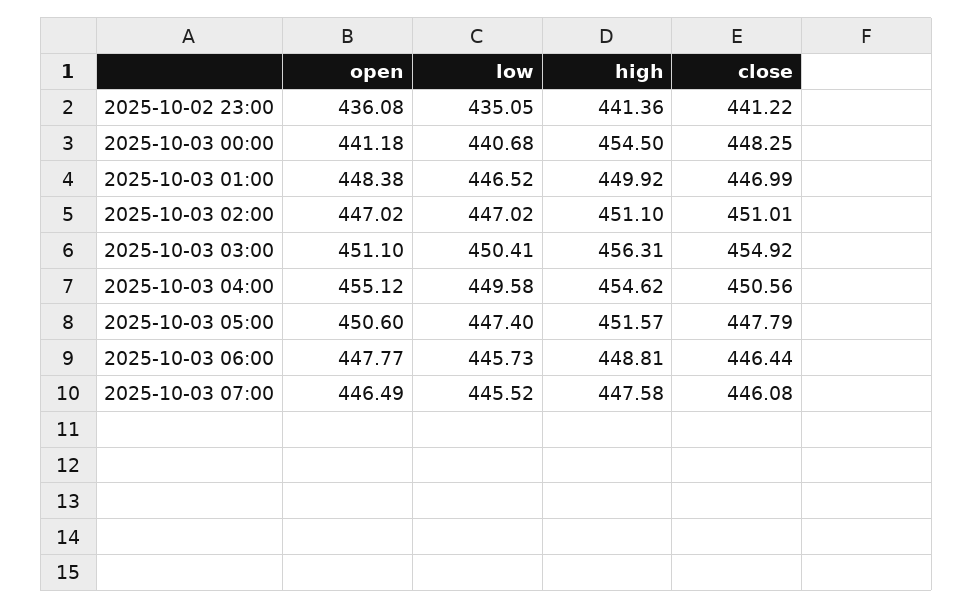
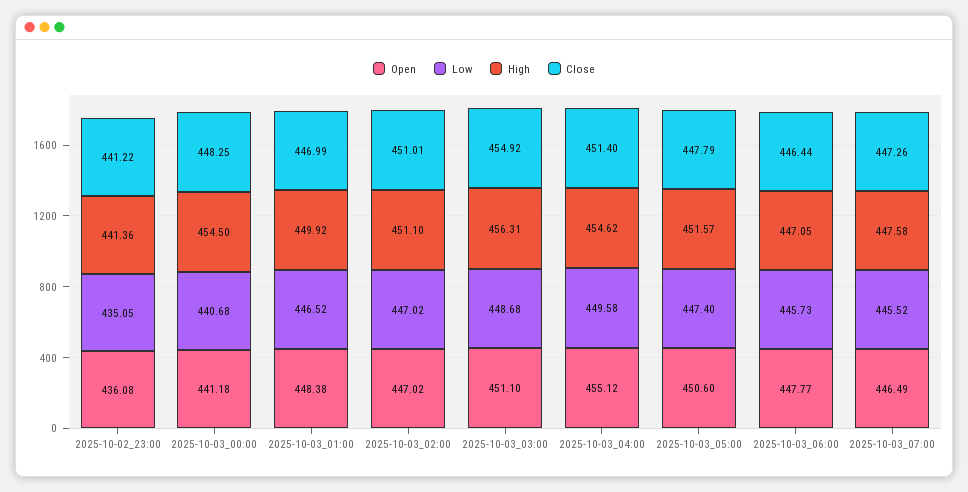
low, 2025-10-03 03:00: 450.41 -> 448.68
close, 2025-10-03 04:00: 450.56 -> 451.4
high, 2025-10-03 06:00: 448.81 -> 447.05
close, 2025-10-03 07:00: 446.08 -> 447.26

